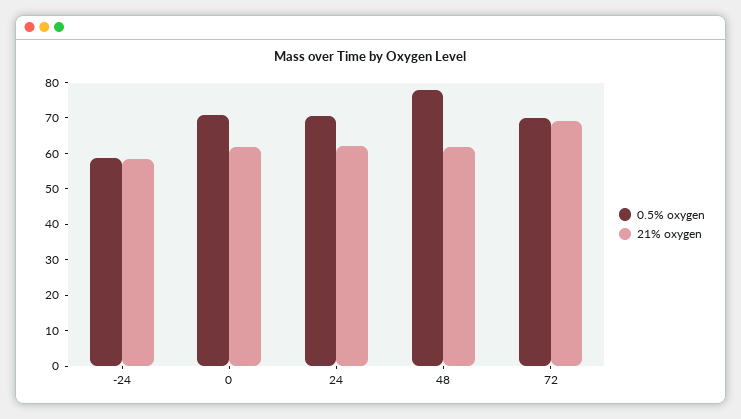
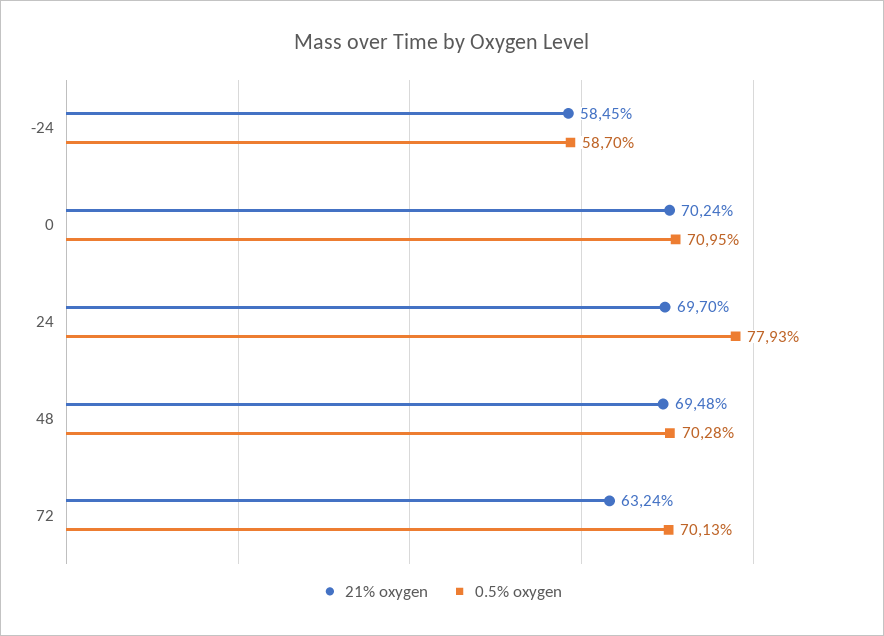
21% oxygen, 0: 62.5 -> 70.24
0.5% oxygen, 24: 70 -> 77.93
21% oxygen, 24: 62.5 -> 69.7
0.5% oxygen, 48: 77.5 -> 70.28
21% oxygen, 48: 62.5 -> 69.48
21% oxygen, 72: 70 -> 63.24

